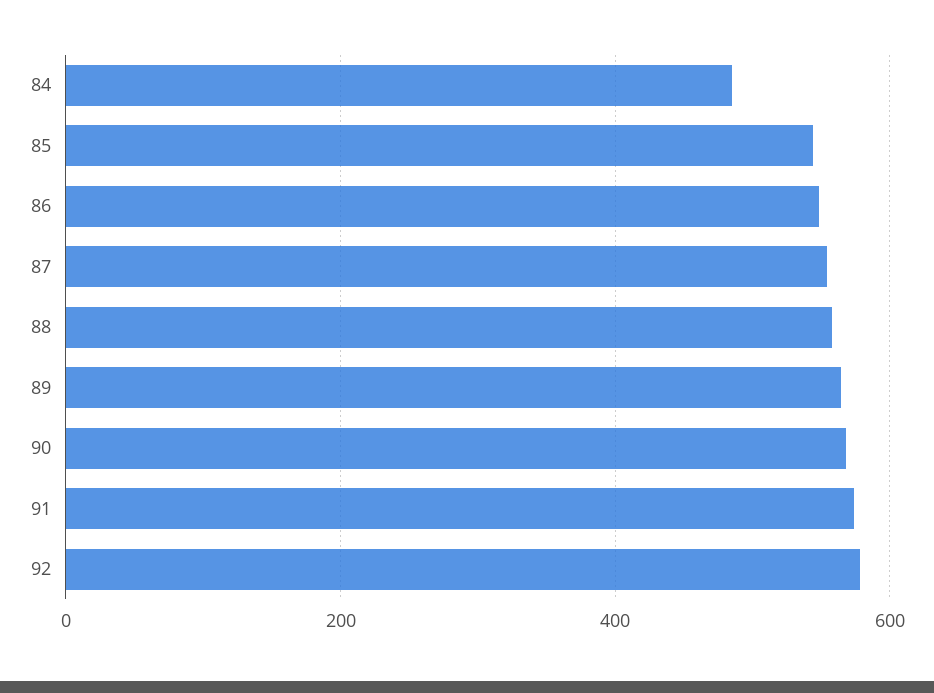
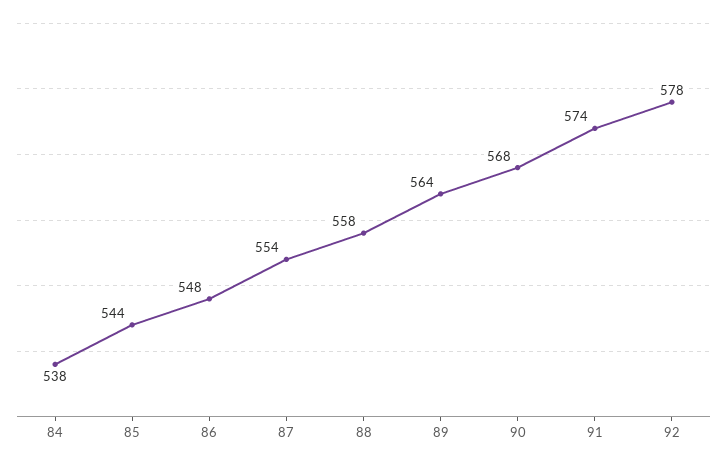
84: 480 -> 538

